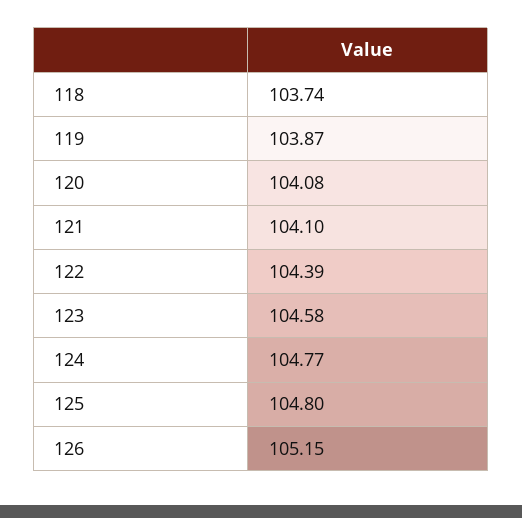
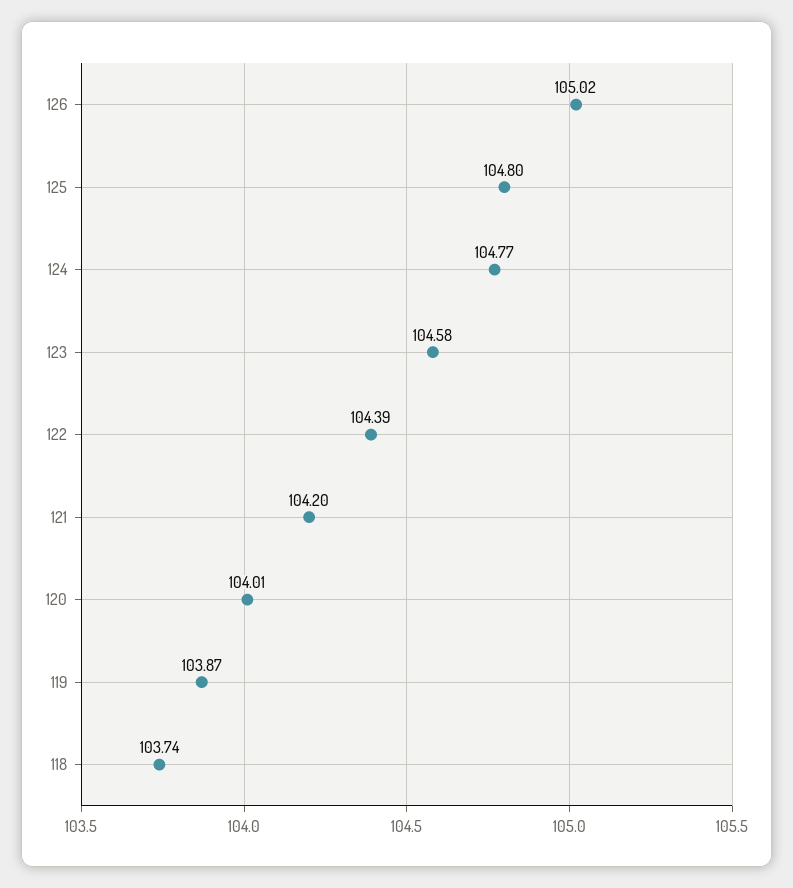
120: 104.08 -> 104.01
121: 104.1 -> 104.2
126: 105.15 -> 105.02

